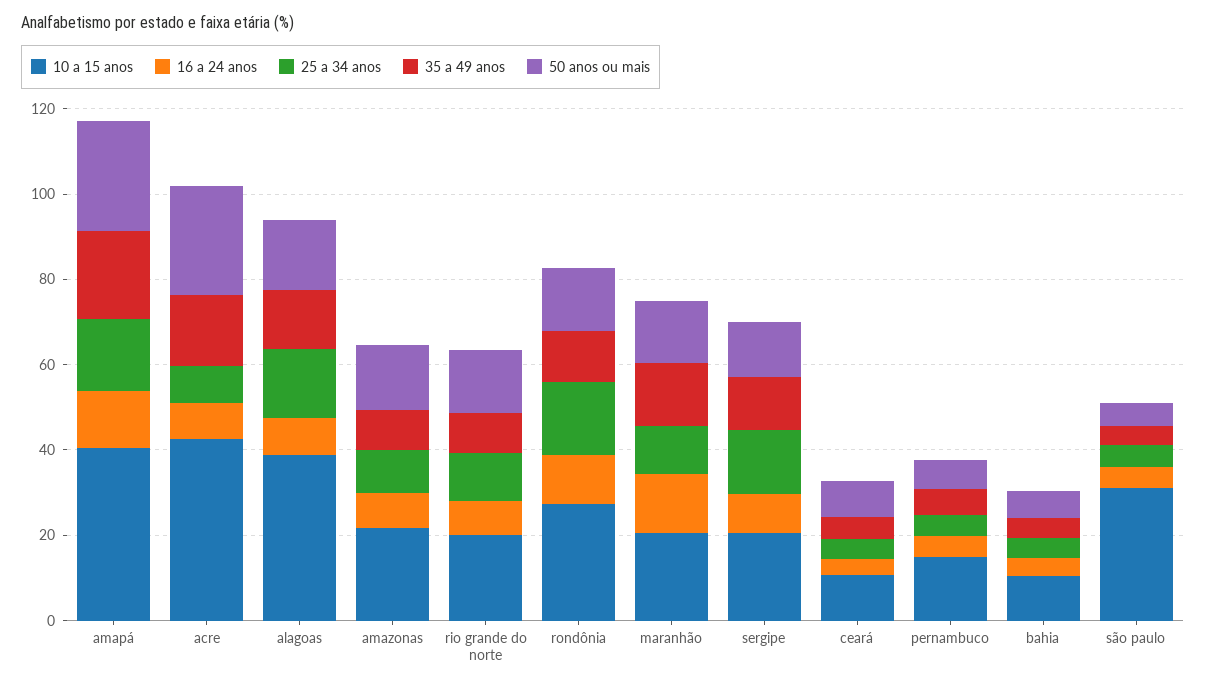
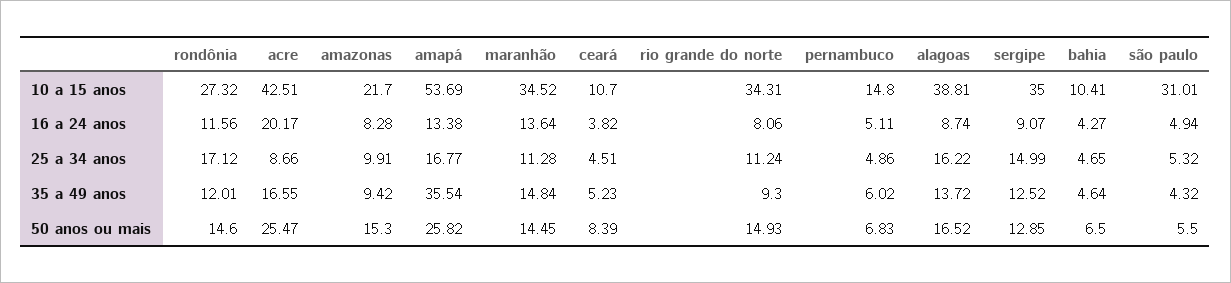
10 a 15 anos, amapá: 40 -> 53.69
35 a 49 anos, amapá: 20 -> 35.54
16 a 24 anos, acre: 10 -> 20.17
10 a 15 anos, rio grande do norte: 20 -> 34.31
10 a 15 anos, maranhão: 20 -> 34.52
10 a 15 anos, sergipe: 20 -> 35

